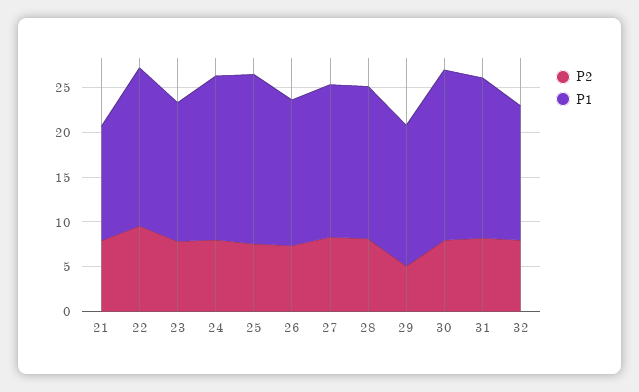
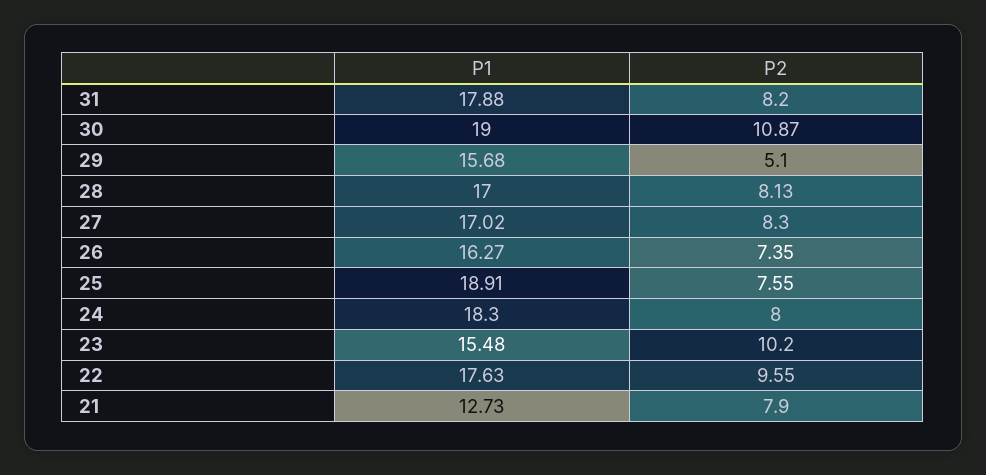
P2, 23: 8 -> 10.2
P2, 30: 8 -> 10.87
P2, 32: 8 -> none
P1, 32: 15 -> none

